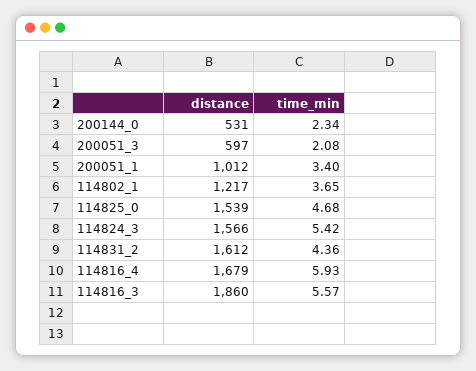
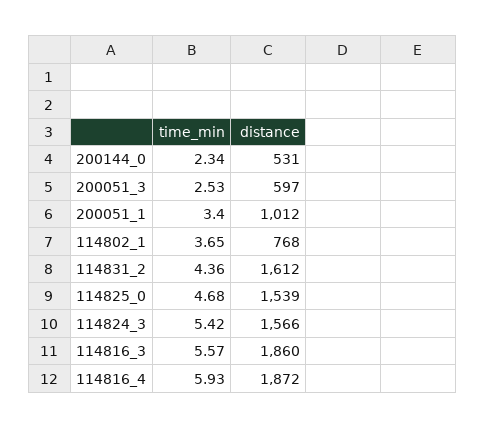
time_min, 200051_3: 2.08 -> 2.53
distance, 114802_1: 1217 -> 768
distance, 114816_4: 1679 -> 1872

